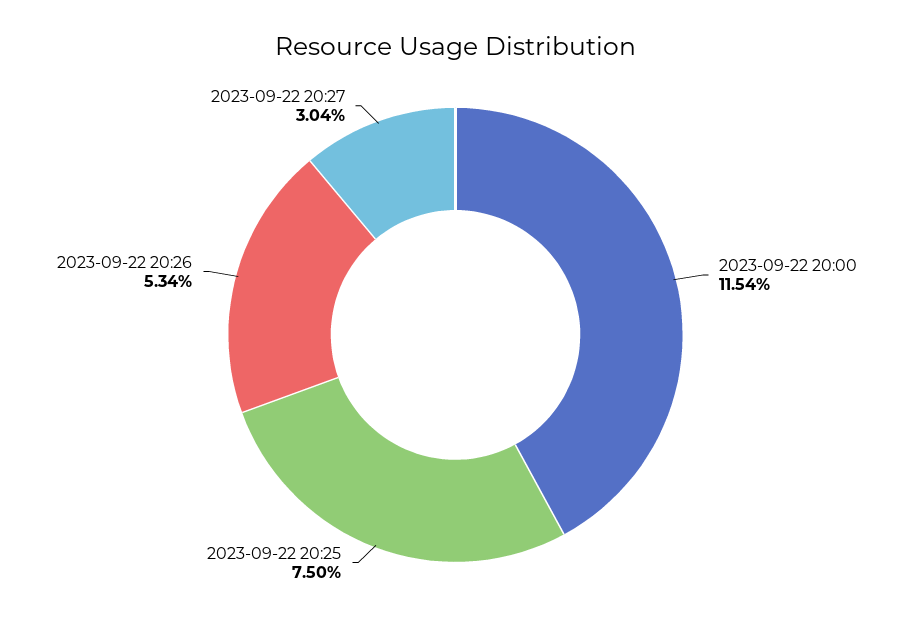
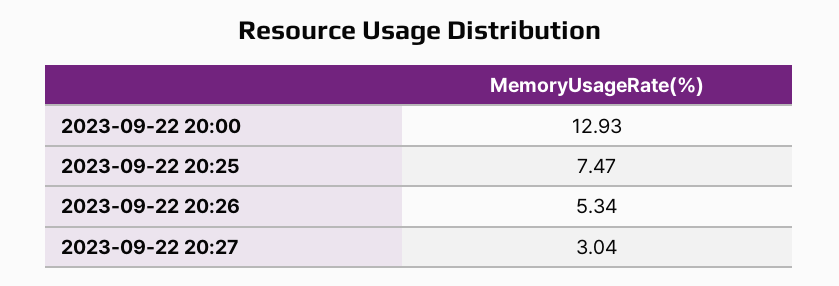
2023-09-22 20:00: 11.54 -> 12.93
2023-09-22 20:25: 7.5 -> 7.47

